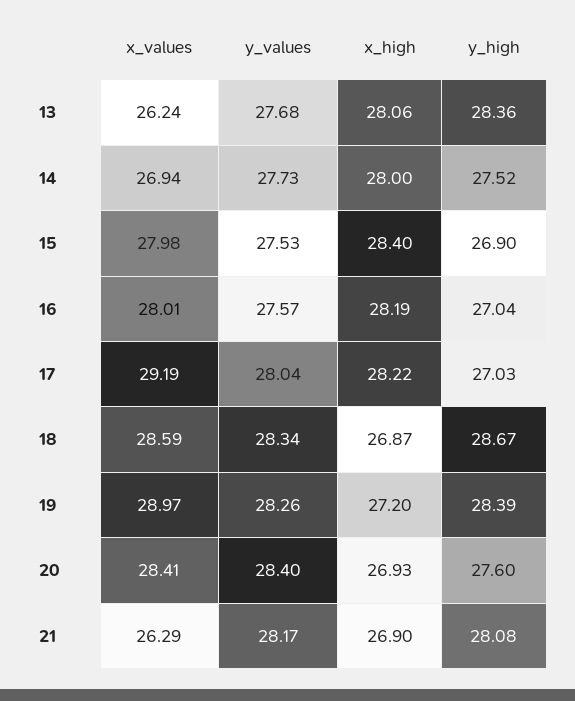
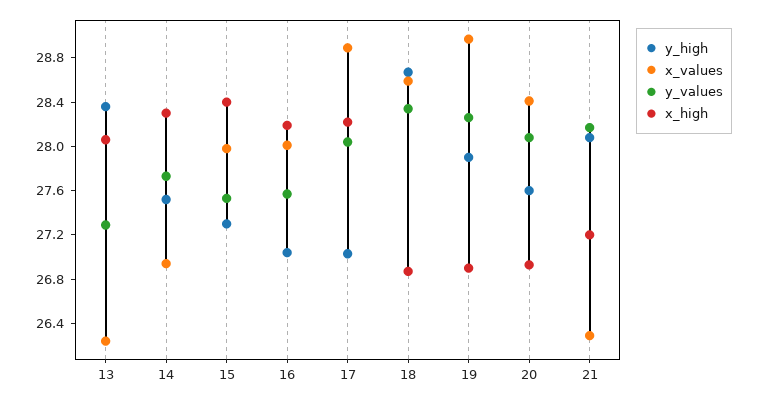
y_values, 13: 27.68 -> 27.3
x_high, 14: 28 -> 28.3
y_high, 15: 26.9 -> 27.3
x_values, 17: 29.19 -> 28.9
x_high, 19: 27.2 -> 26.9
y_high, 19: 28.39 -> 27.9
y_values, 20: 28.4 -> 28.1
x_high, 21: 26.9 -> 27.2

